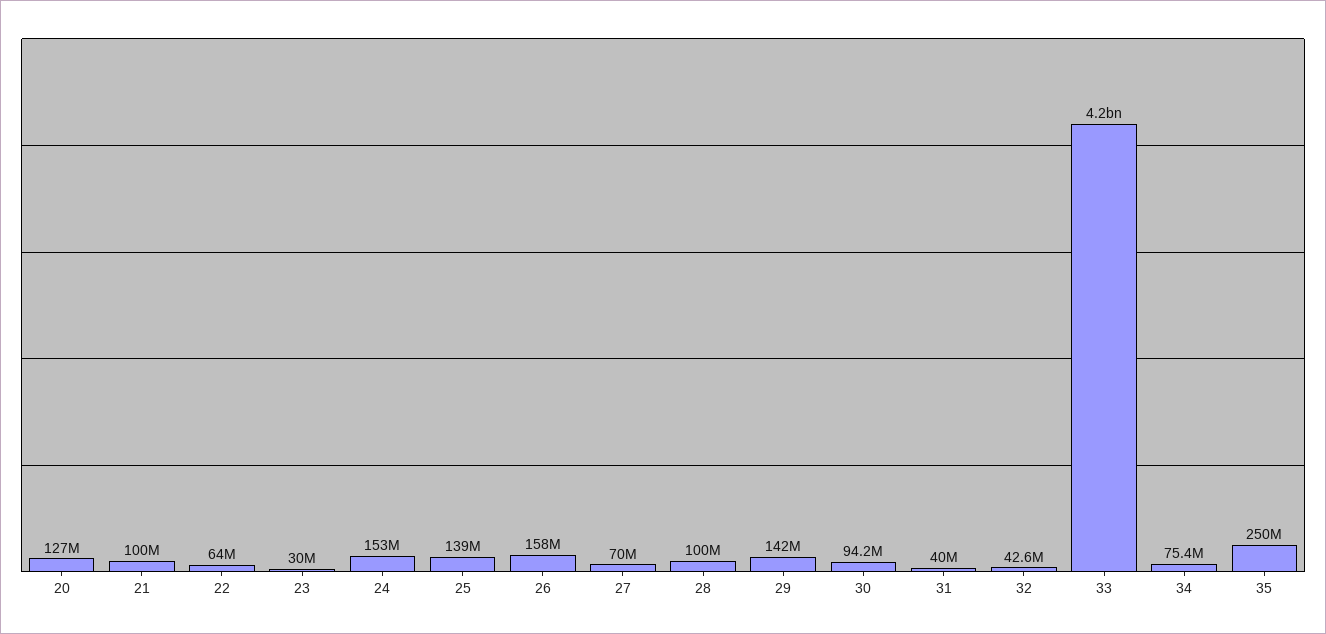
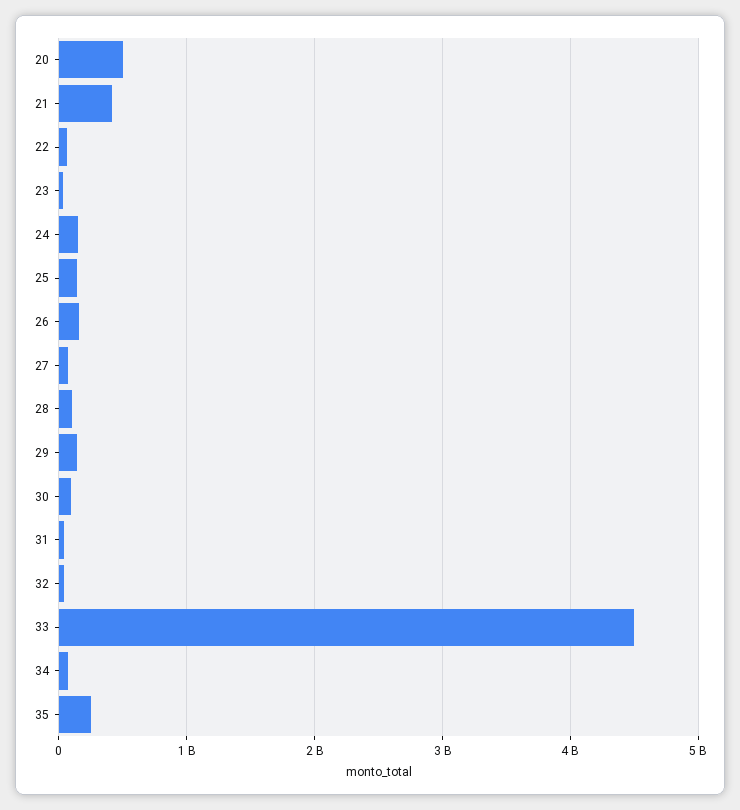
20: 127000000 -> 500000000
21: 100000000 -> 400000000
33: 4200000000 -> 4500000000

